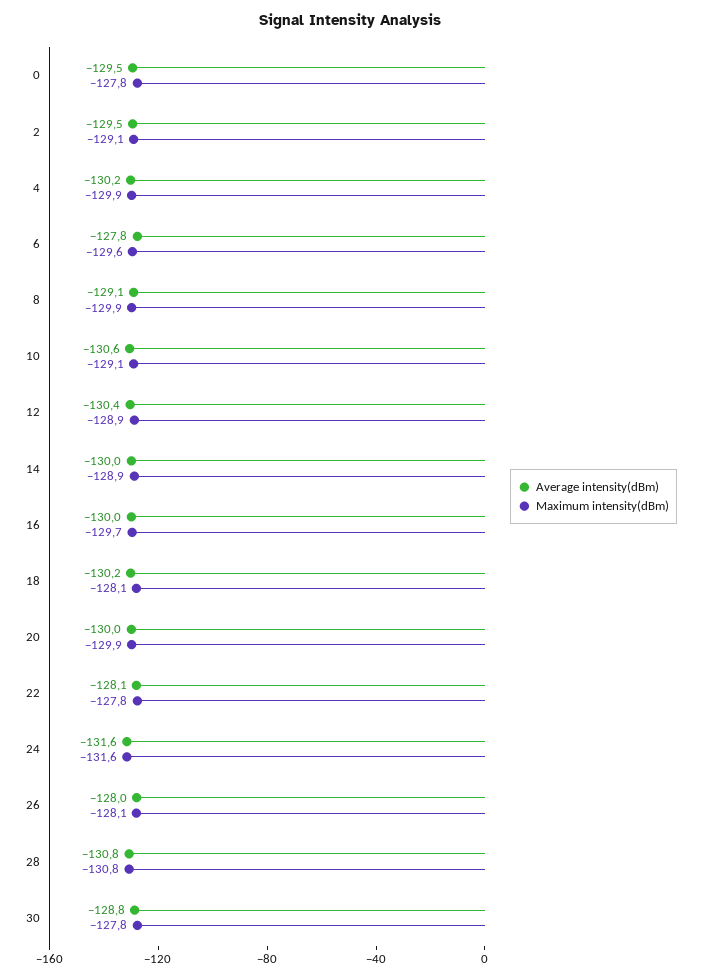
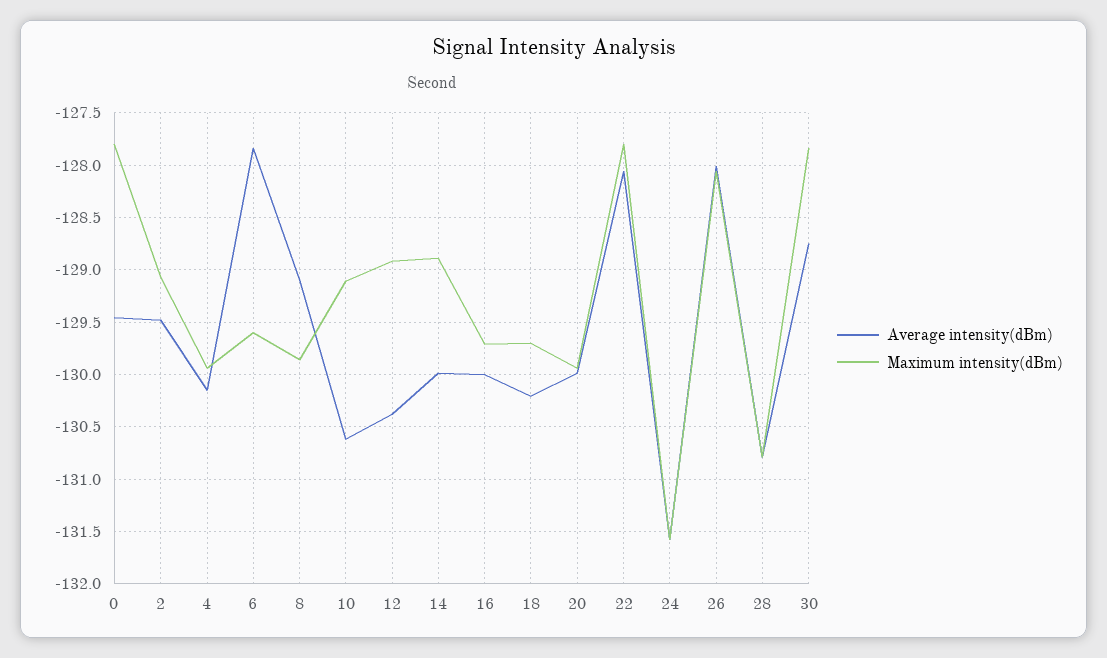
Maximum intensity(dBm), 18: -128.1 -> -129.7

